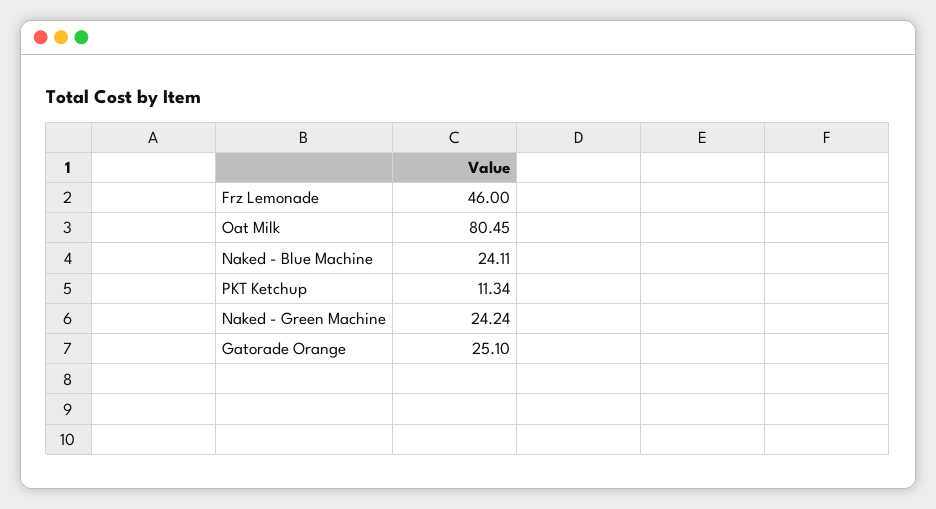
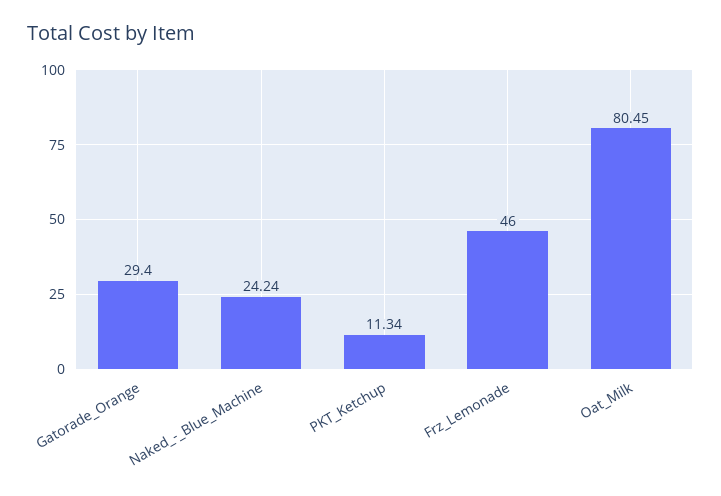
Naked - Blue Machine: 24.11 -> 24.24
Naked - Green Machine: 24.24 -> none
Gatorade Orange: 25.1 -> 29.4

